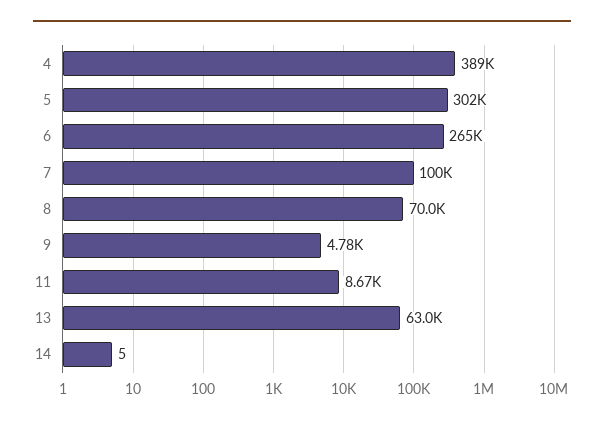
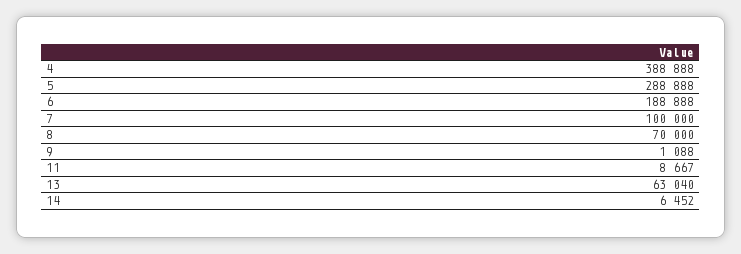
5: 302000 -> 288888
6: 265000 -> 188888
9: 4780 -> 1088
14: 5 -> 6452

